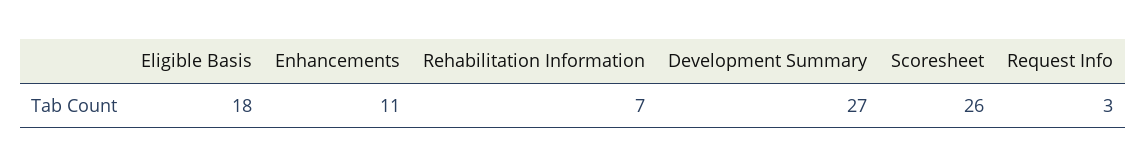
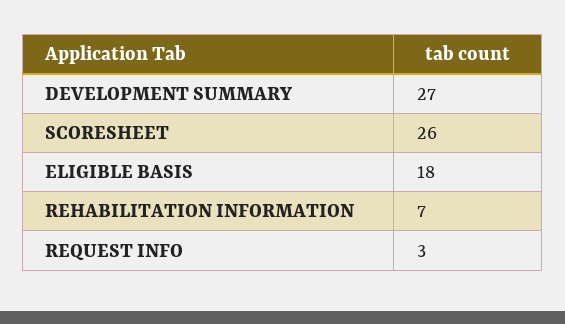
Enhancements: 11 -> none

